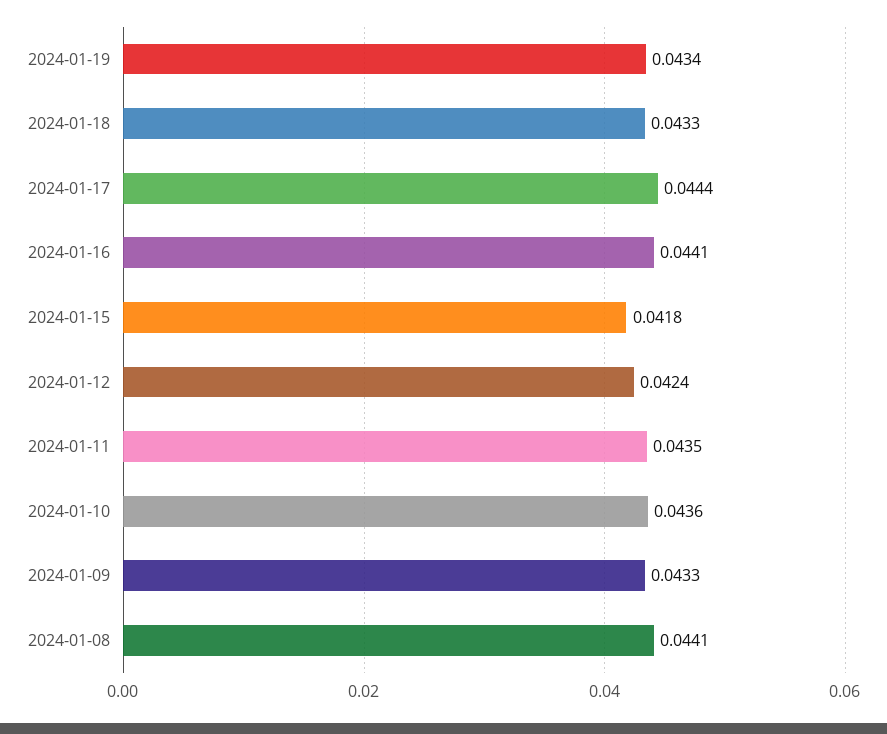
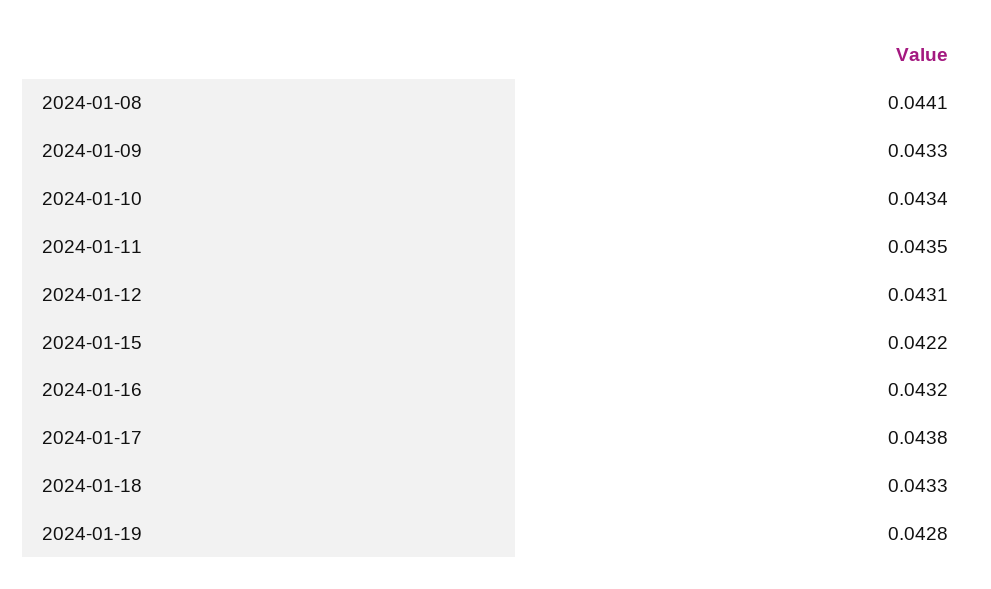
2024-01-19: 0.0434 -> 0.0428
2024-01-17: 0.0444 -> 0.0438
2024-01-16: 0.0441 -> 0.0432
2024-01-15: 0.0418 -> 0.0422
2024-01-12: 0.0424 -> 0.0431
2024-01-10: 0.0436 -> 0.0434

